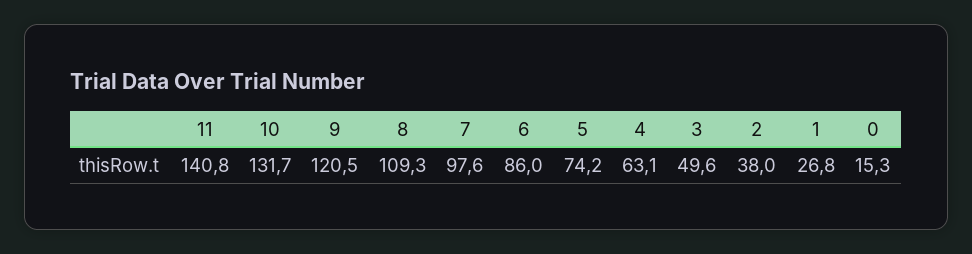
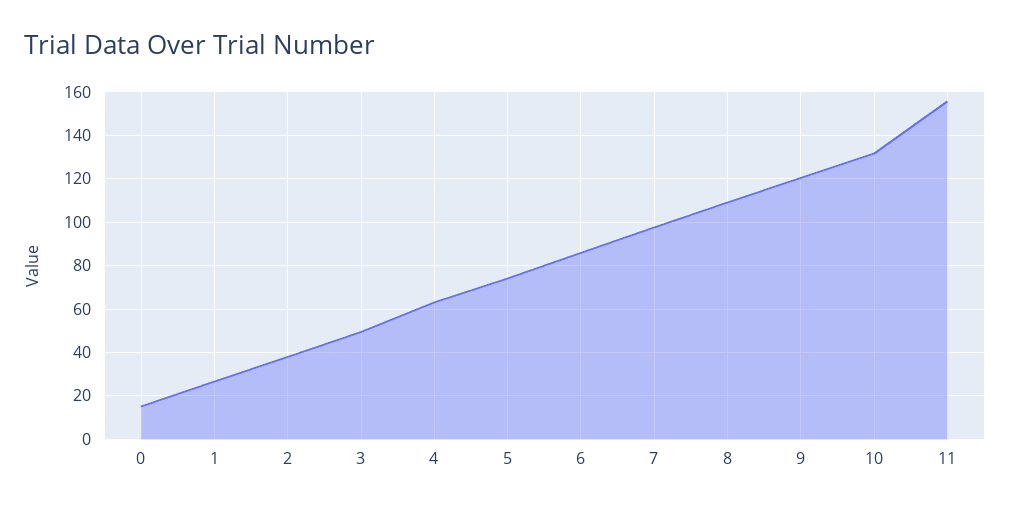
11: 140.8 -> 155

